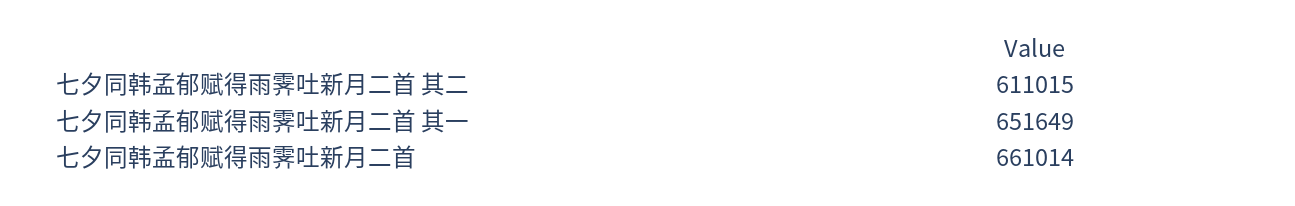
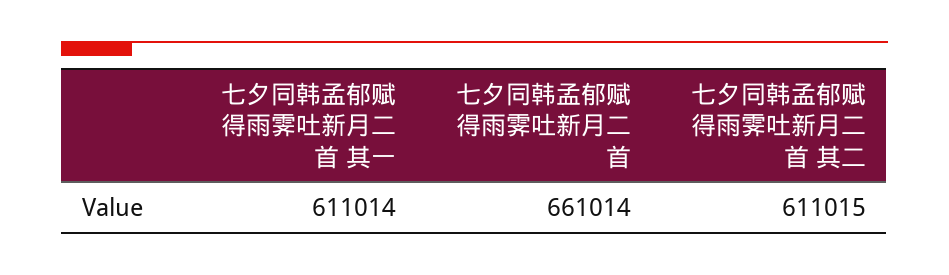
七夕同韩孟郁赋得雨霁吐新月二首 其一: 651649 -> 611014

